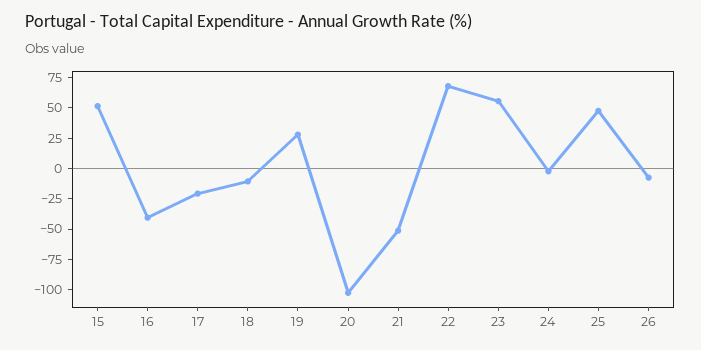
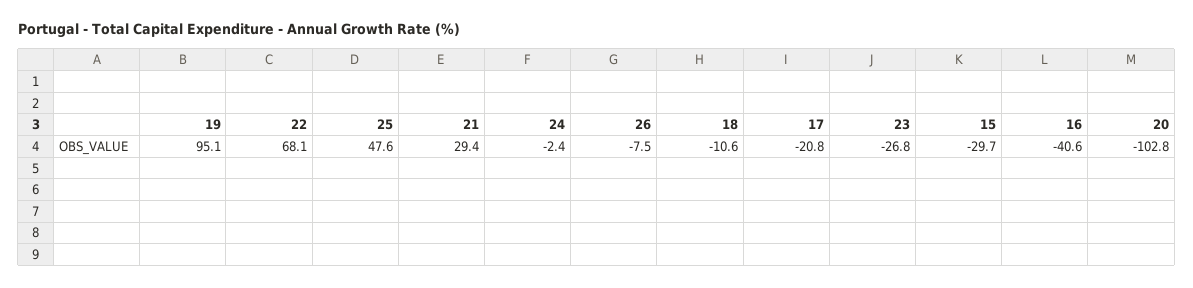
15: 50 -> -29.7
19: 25 -> 95.1
21: -50 -> 29.4
23: 50 -> -26.8

